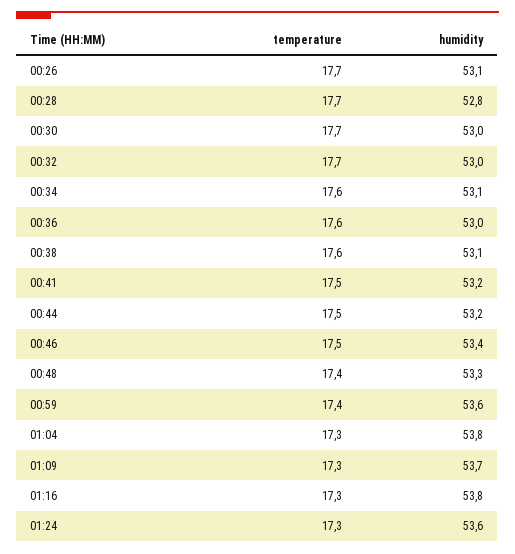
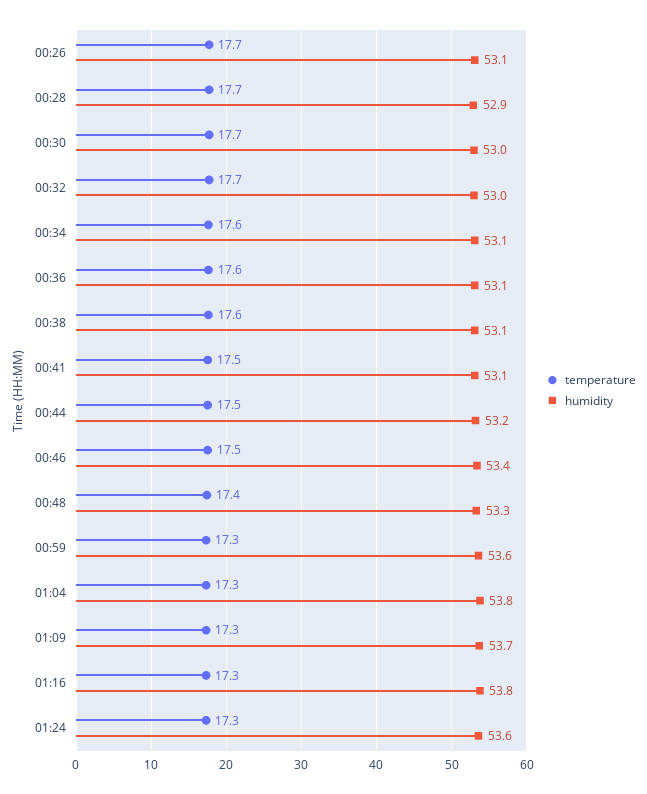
humidity, 00:28: 52.8 -> 52.9
humidity, 00:36: 53 -> 53.1
humidity, 00:41: 53.2 -> 53.1
temperature, 00:59: 17.4 -> 17.3

